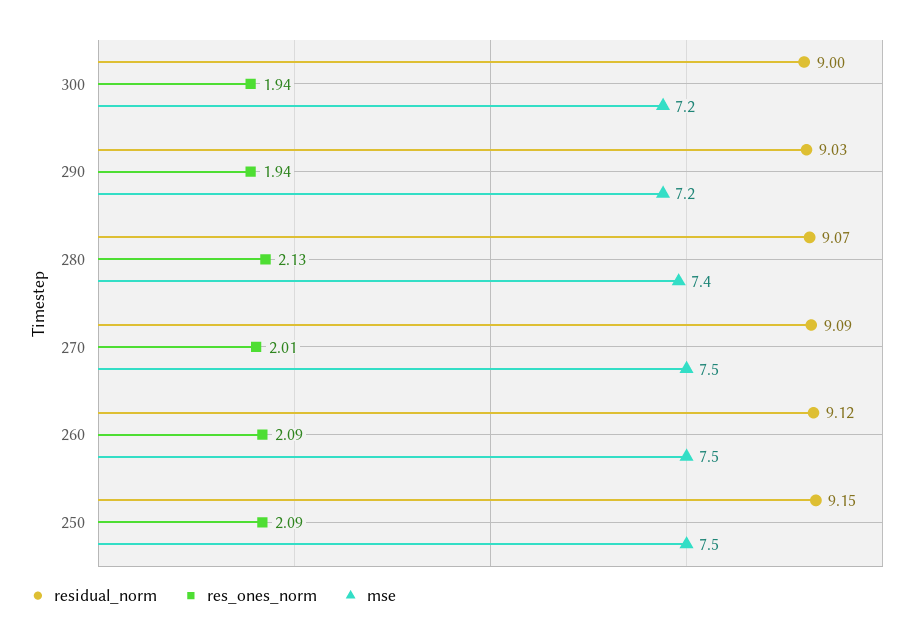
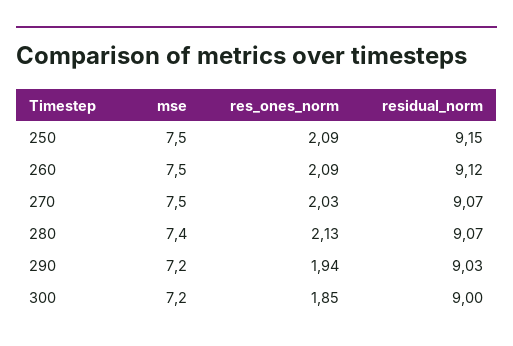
res_ones_norm, 300: 1.94 -> 1.85
residual_norm, 270: 9.09 -> 9.07
res_ones_norm, 270: 2.01 -> 2.03

